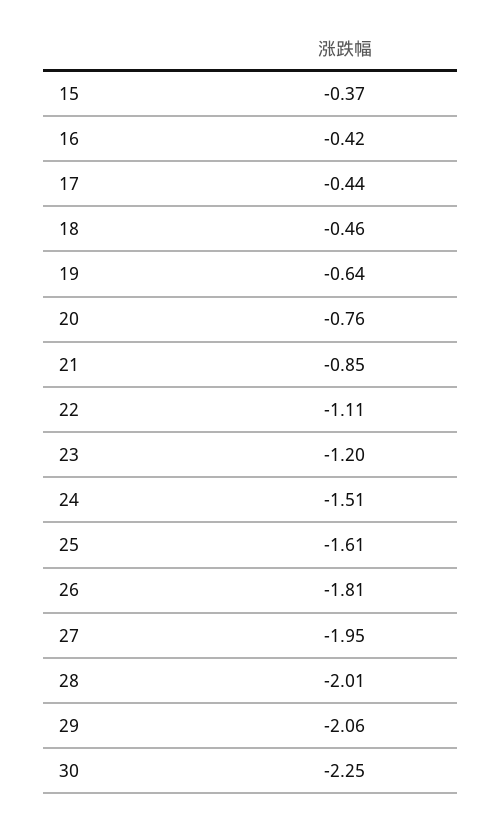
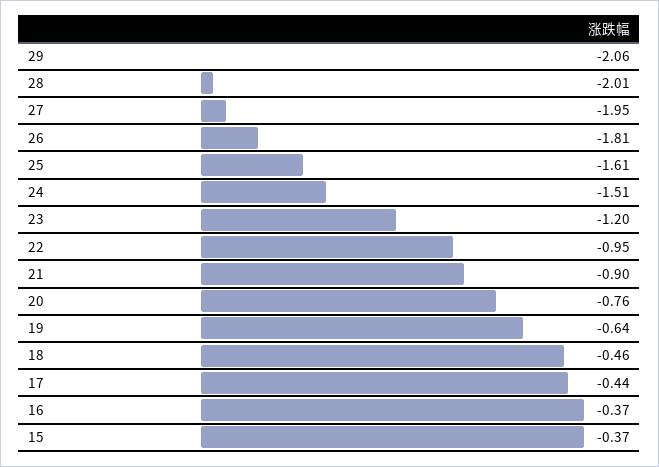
16: -0.42 -> -0.37
21: -0.85 -> -0.9
22: -1.11 -> -0.95
30: -2.25 -> none

